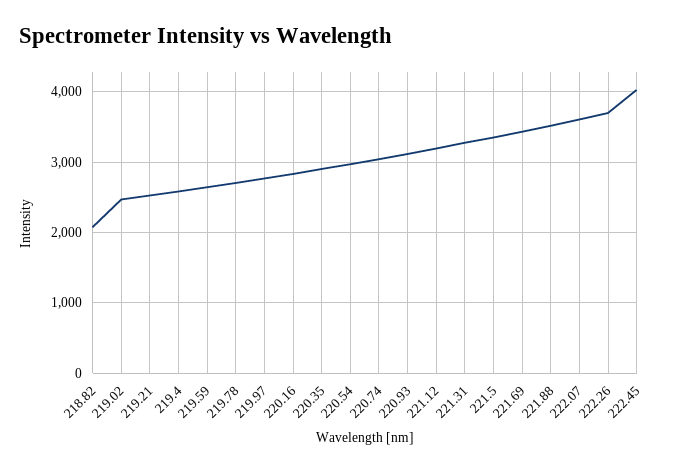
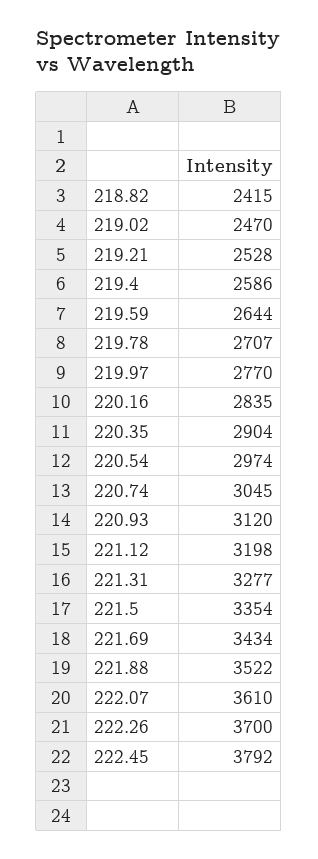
218.82: 2100 -> 2415
222.45: 4000 -> 3792

